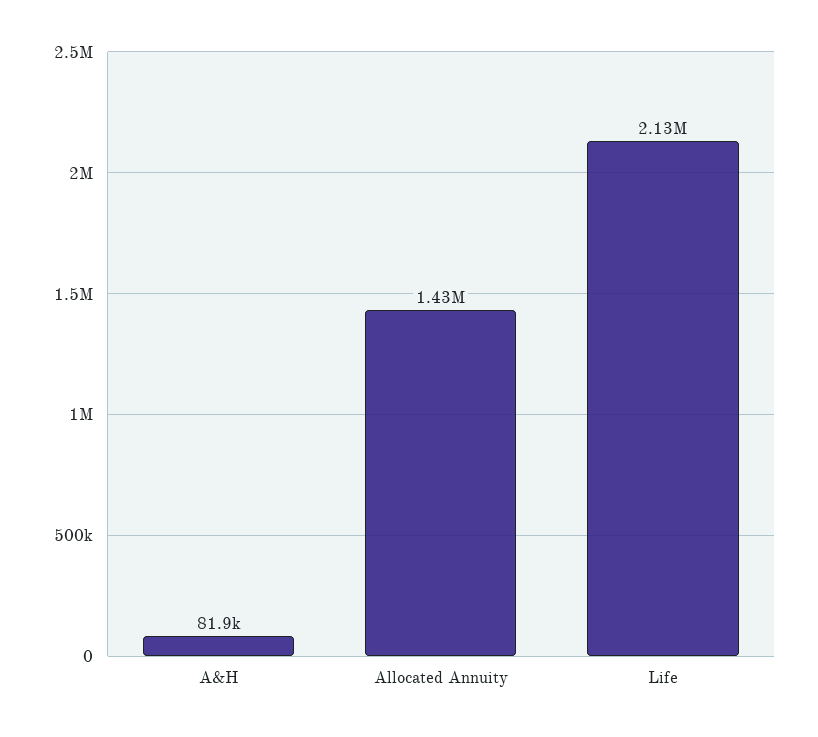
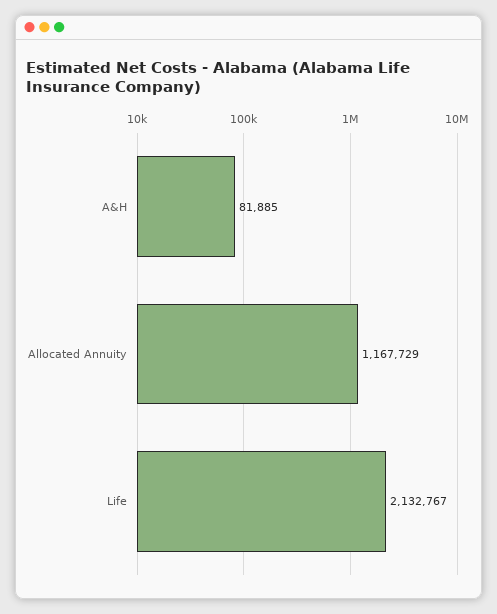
Allocated Annuity: 1430000 -> 1167729

